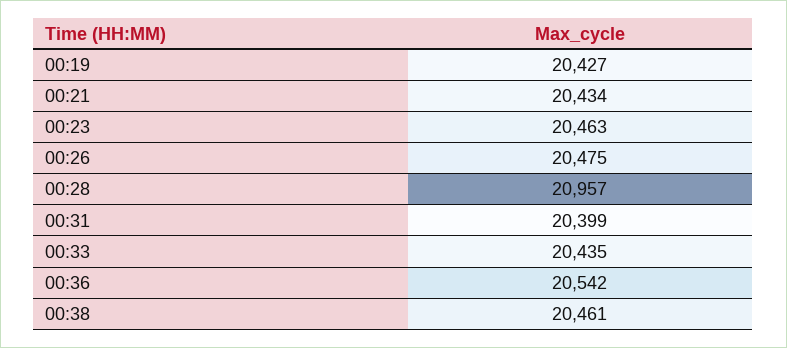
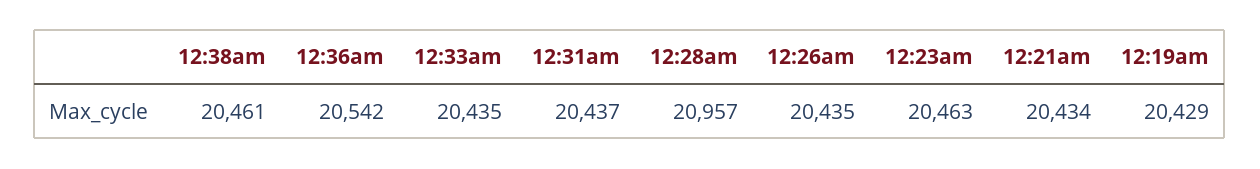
00:19: 20427 -> 20429
00:26: 20475 -> 20435
00:31: 20399 -> 20437

